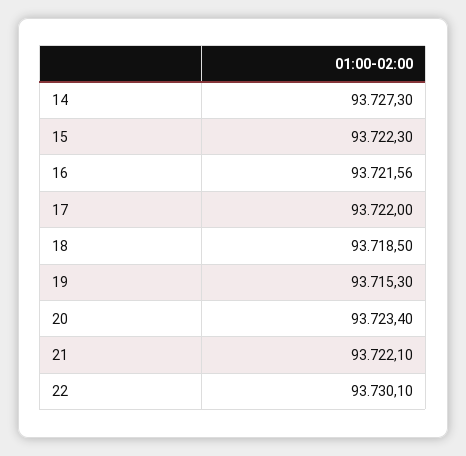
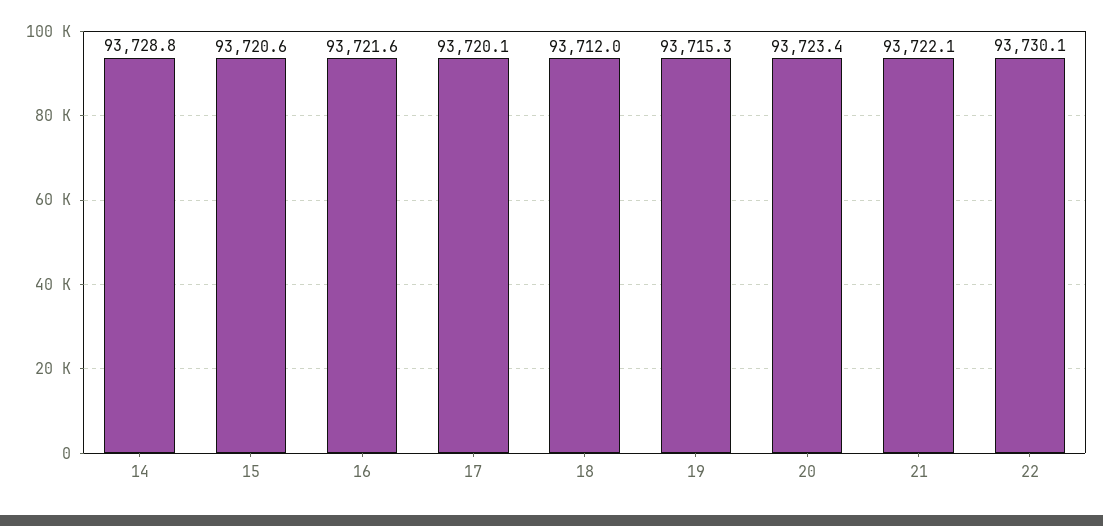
14: 93727.3 -> 93728.8
15: 93722.3 -> 93720.6
17: 93722 -> 93720.1
18: 93718.5 -> 93712

